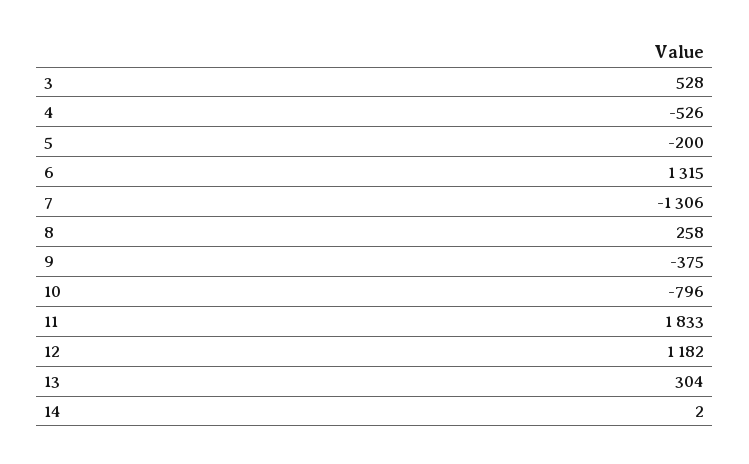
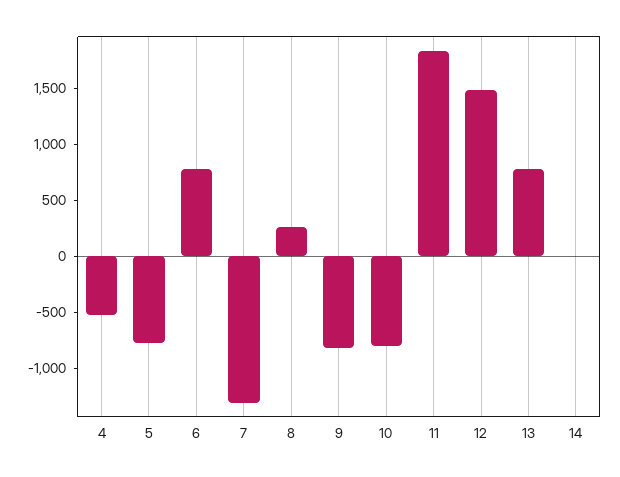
3: 528 -> none
5: -200 -> -800
6: 1315 -> 800
9: -375 -> -800
12: 1182 -> 1500
13: 304 -> 800

